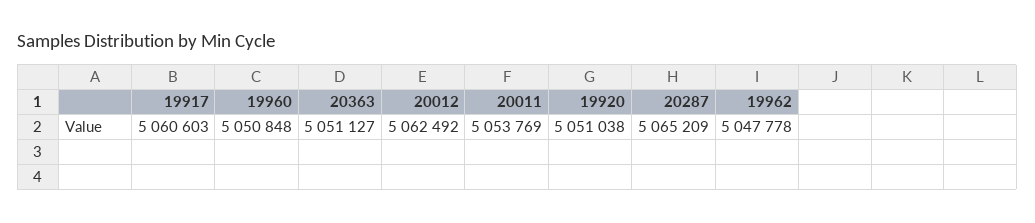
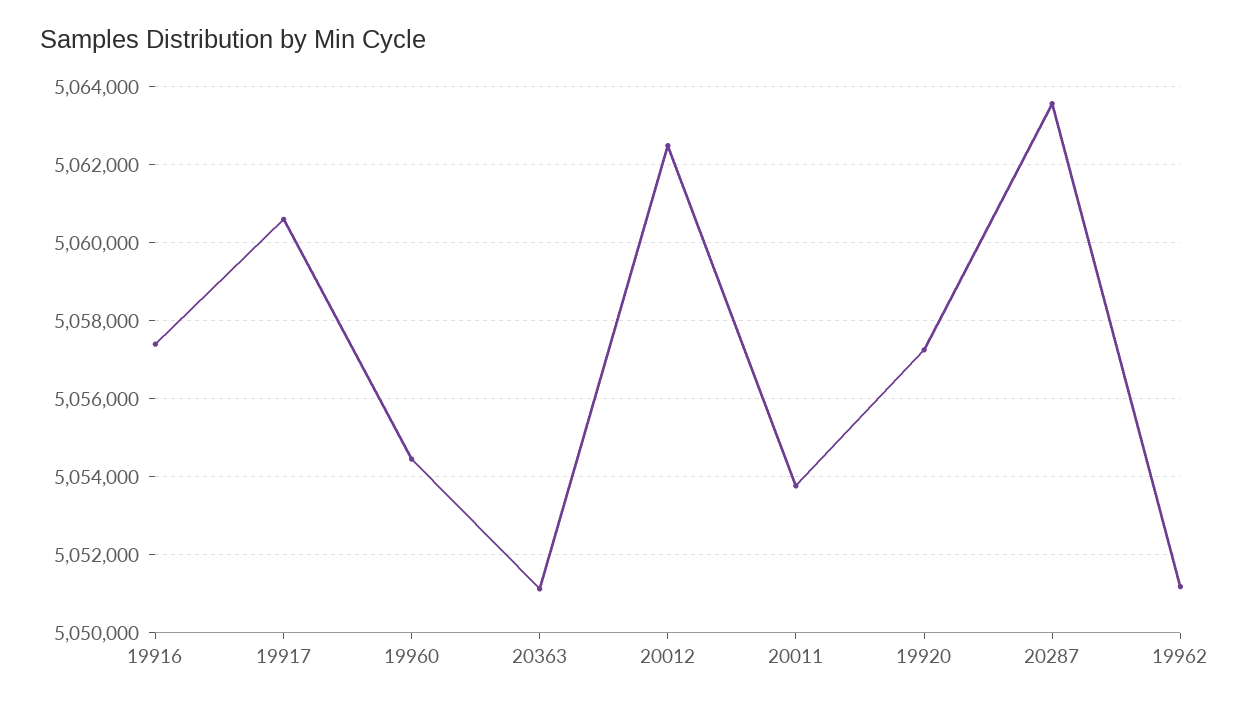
19960: 5050848 -> 5054400
19920: 5051038 -> 5057200
20287: 5065209 -> 5063600
19962: 5047778 -> 5051200
19916: none -> 5057400

